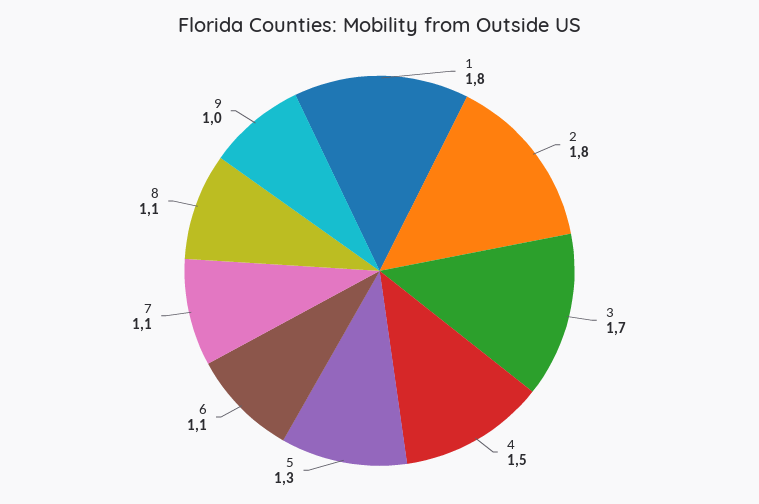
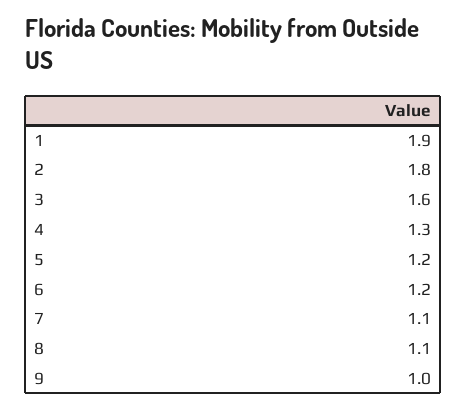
1: 1.8 -> 1.9
3: 1.7 -> 1.6
4: 1.5 -> 1.3
5: 1.3 -> 1.2
6: 1.1 -> 1.2

